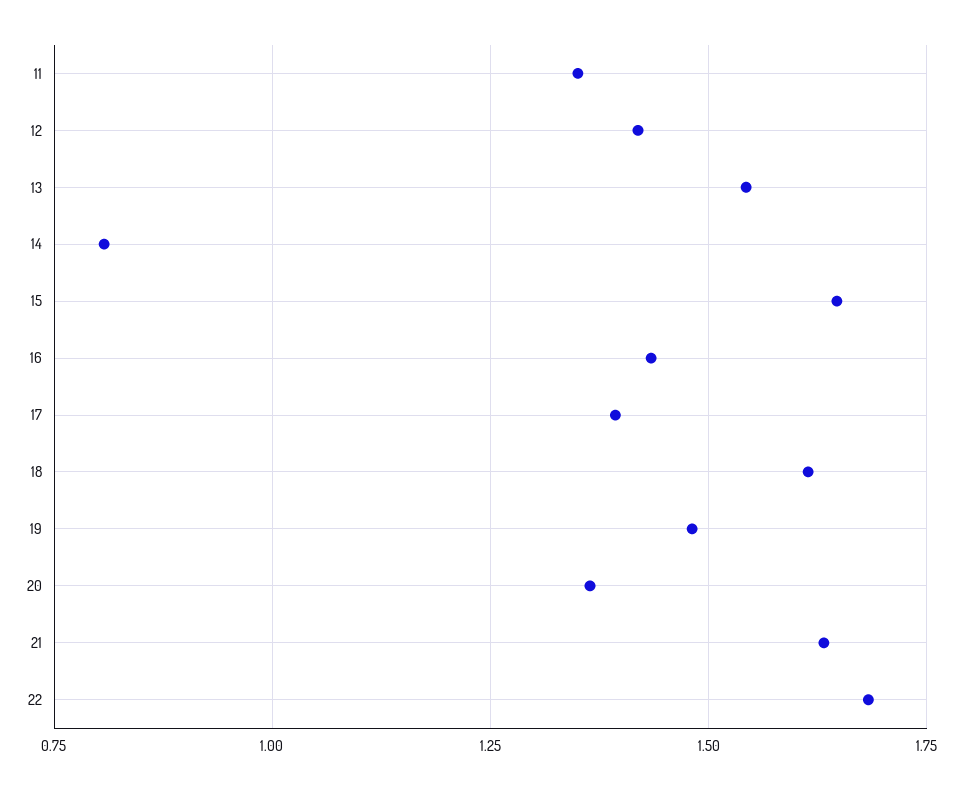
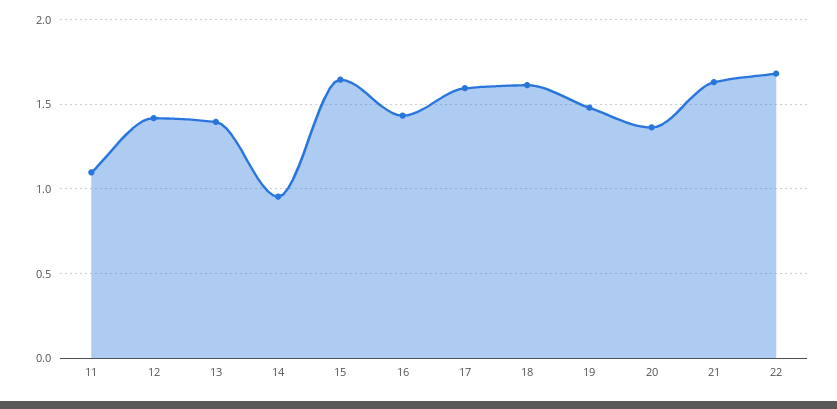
11: 1.35 -> 1.1
13: 1.55 -> 1.4
14: 0.8 -> 0.95
17: 1.4 -> 1.6

